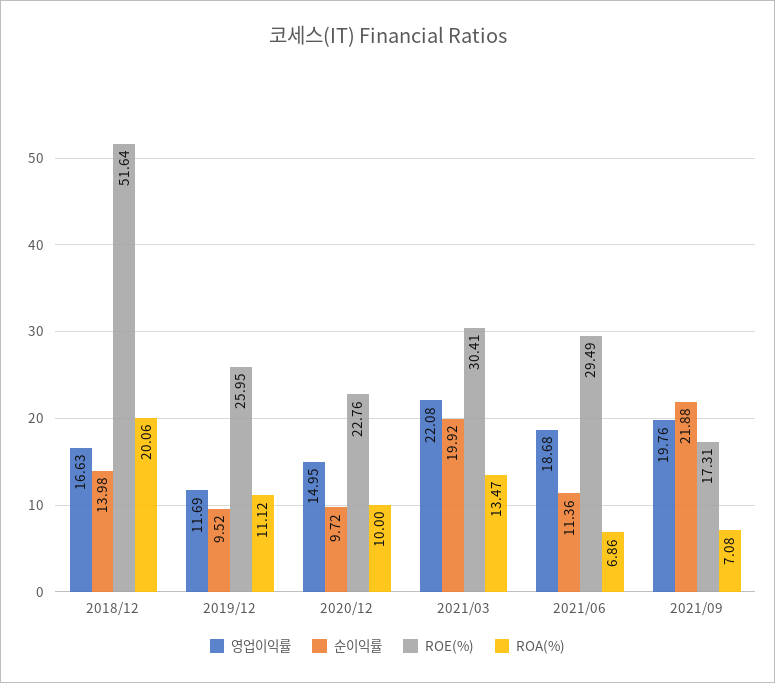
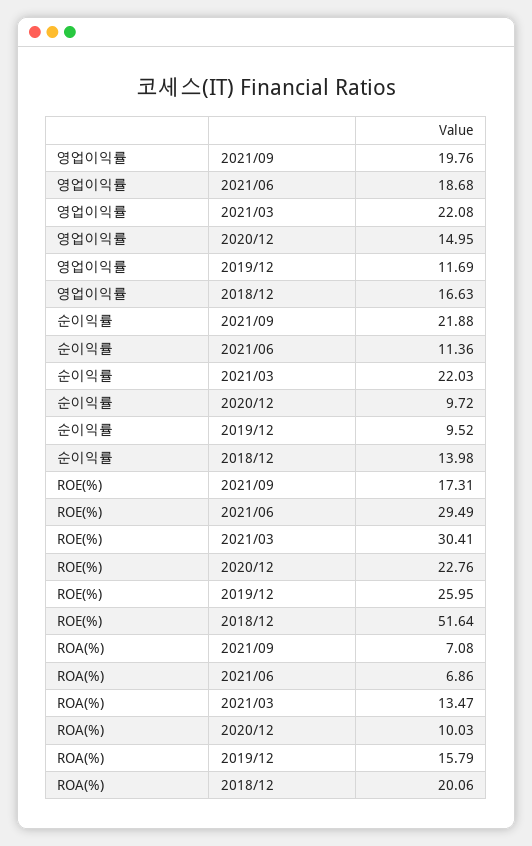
ROA(%), 2019/12: 11.12 -> 15.79
ROA(%), 2020/12: 10 -> 10.03
순이익률, 2021/03: 19.92 -> 22.03

